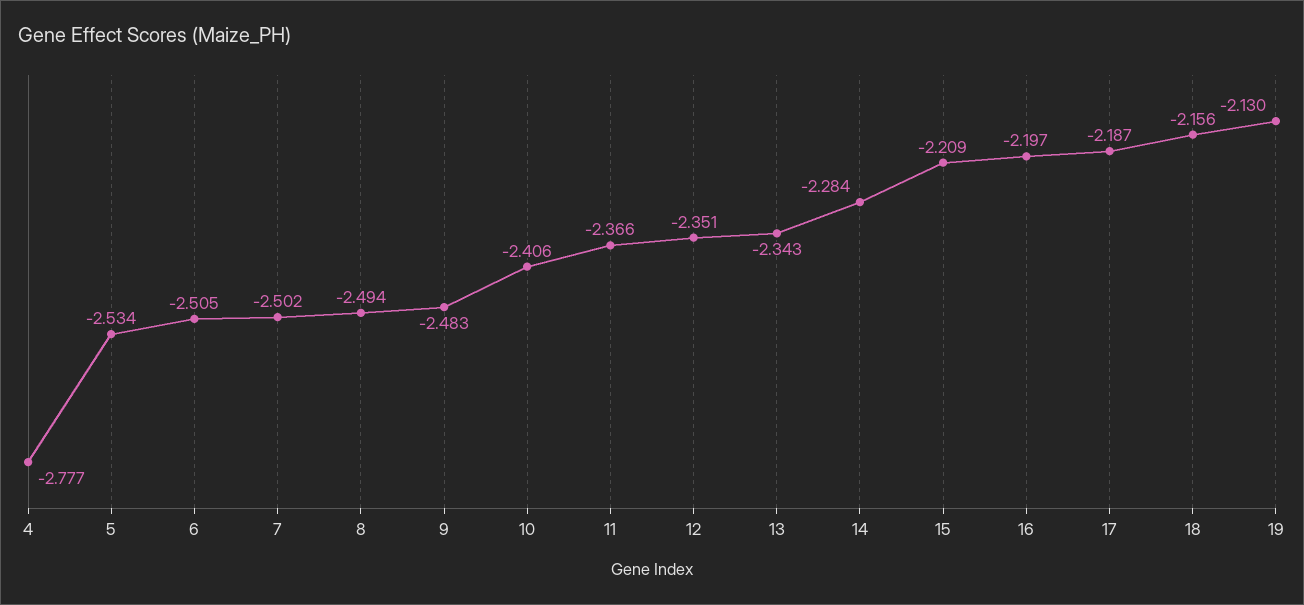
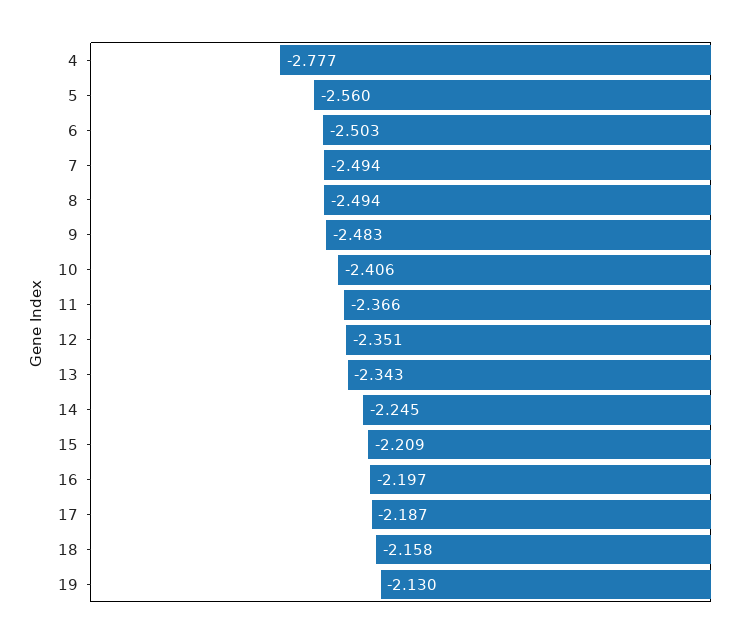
5: -2.534 -> -2.56
6: -2.505 -> -2.503
7: -2.502 -> -2.494
14: -2.284 -> -2.245
18: -2.156 -> -2.158

